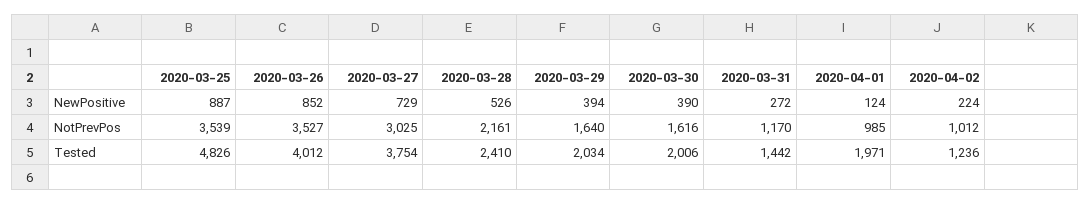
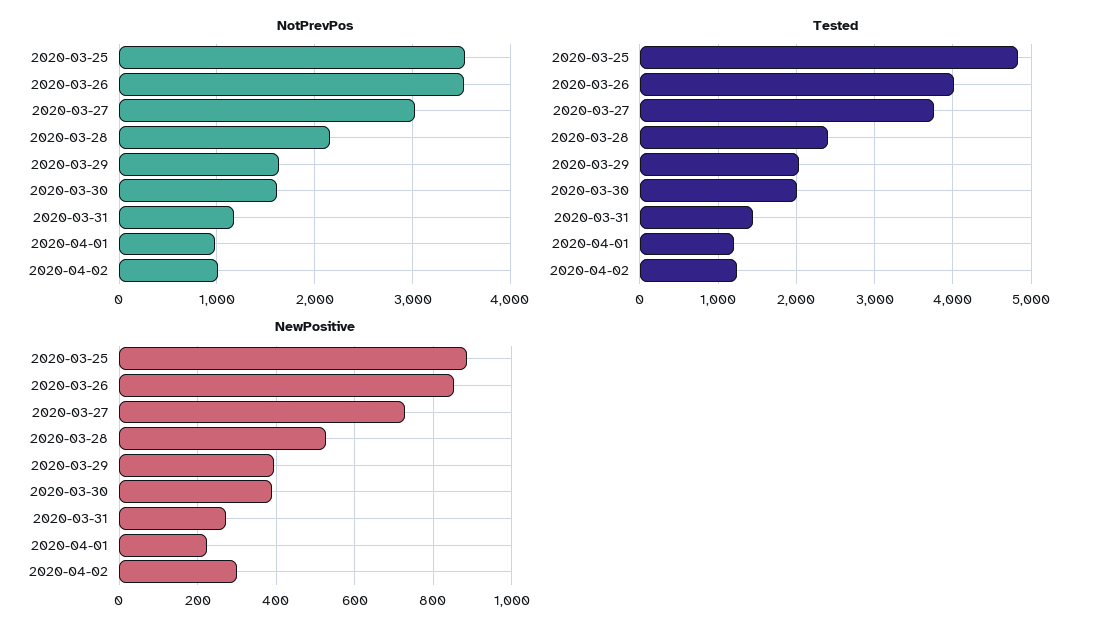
NewPositive, 2020-04-01: 124 -> 220
NewPositive, 2020-04-02: 224 -> 300
Tested, 2020-04-01: 1971 -> 1200

